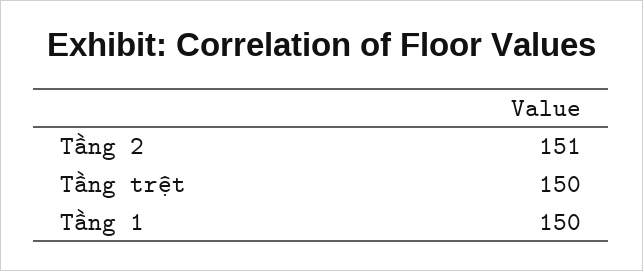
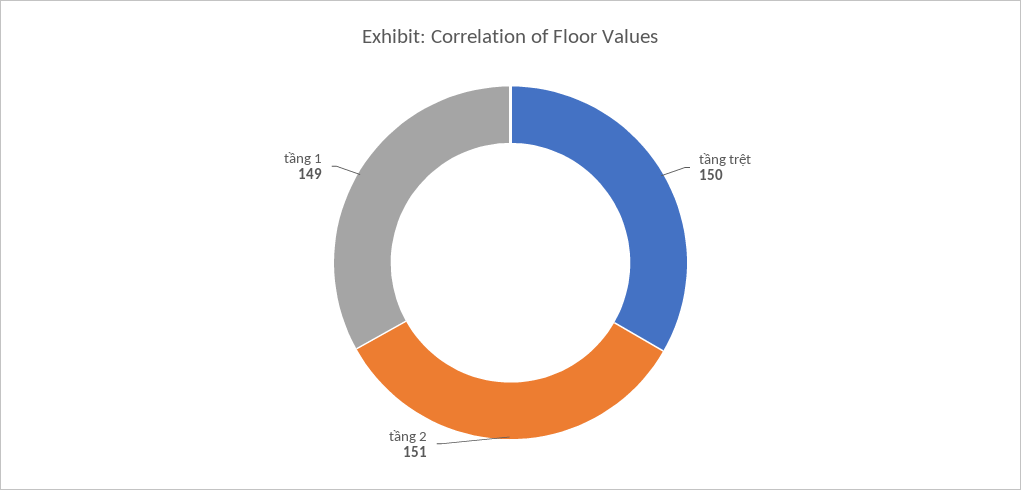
Tầng 1: 150 -> 149

